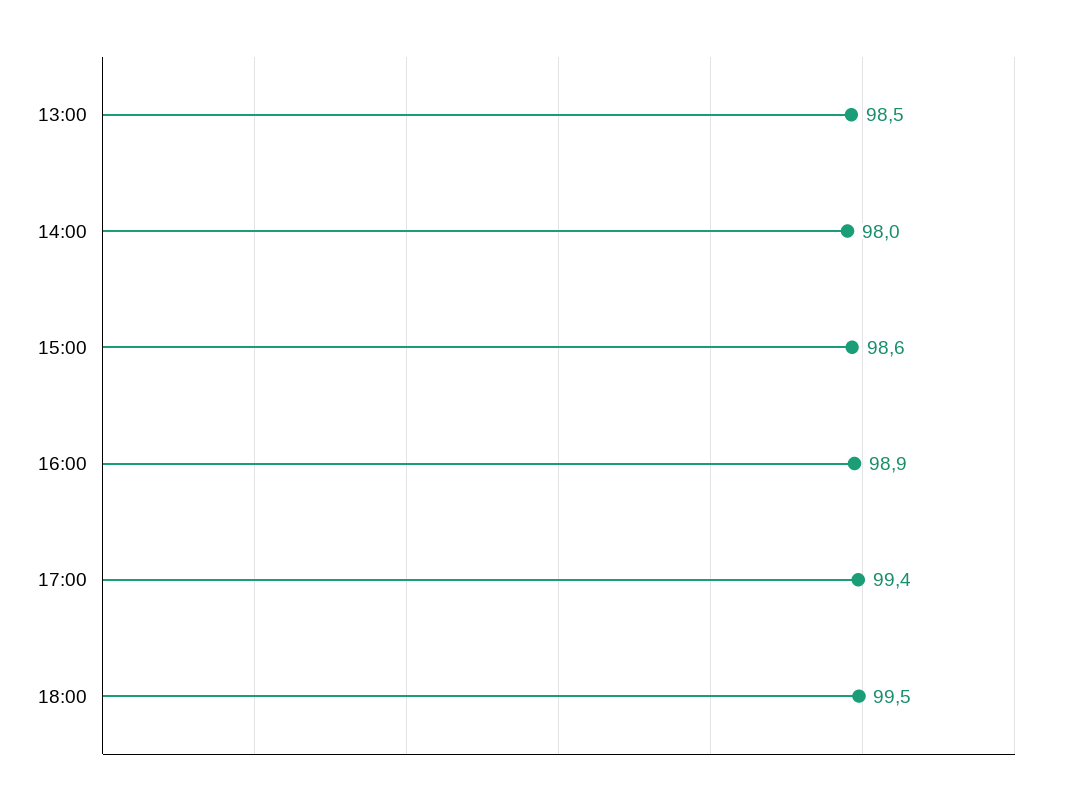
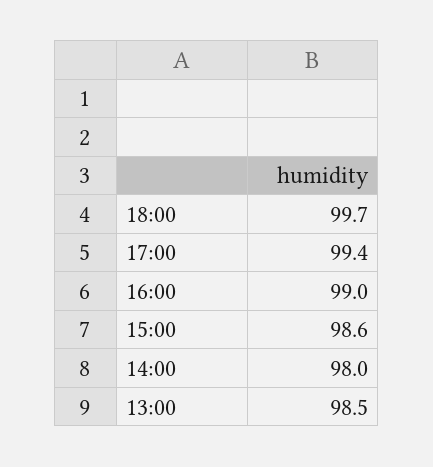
16:00: 98.9 -> 99
18:00: 99.5 -> 99.7

